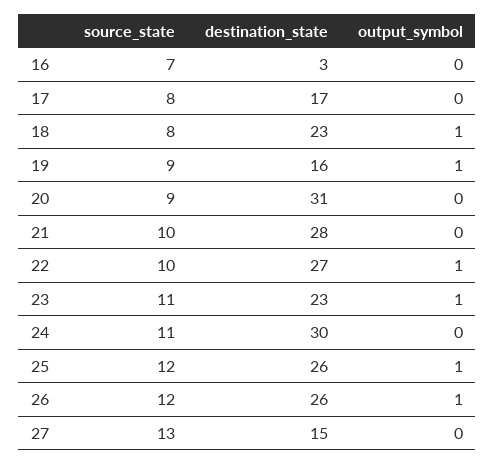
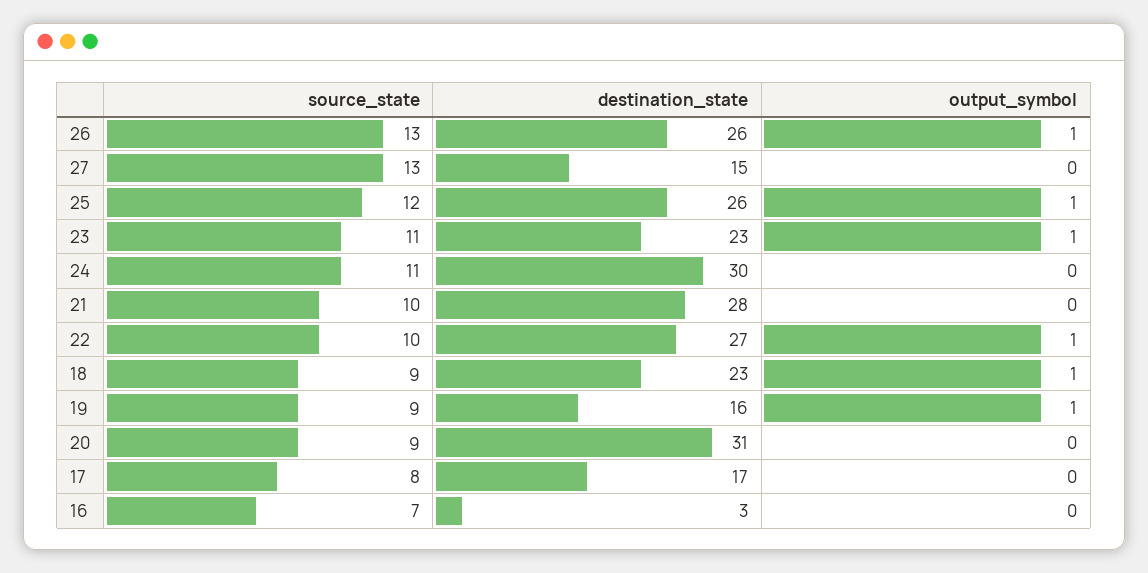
source_state, 18: 8 -> 9
source_state, 26: 12 -> 13

